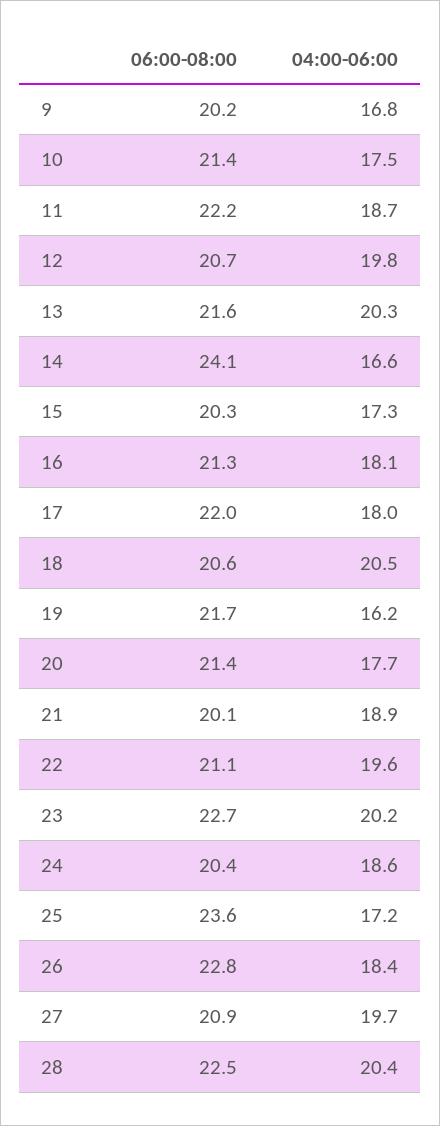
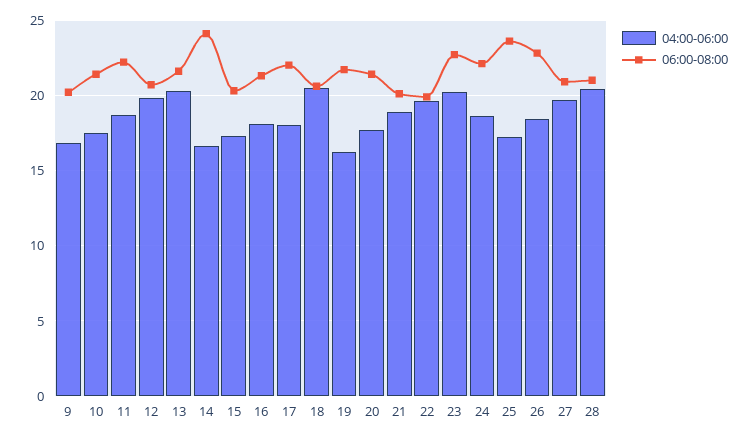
06:00-08:00, 22: 21.1 -> 20
06:00-08:00, 24: 20.4 -> 22
06:00-08:00, 28: 22.5 -> 21

